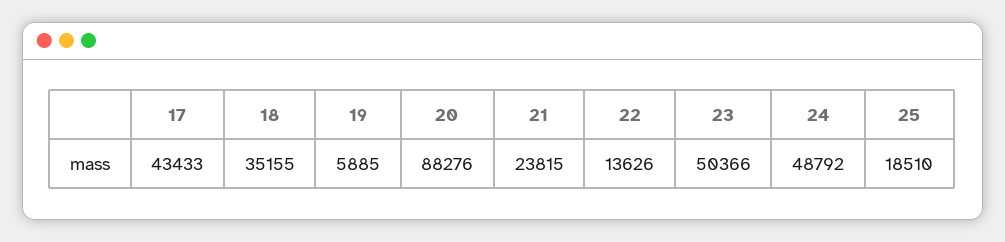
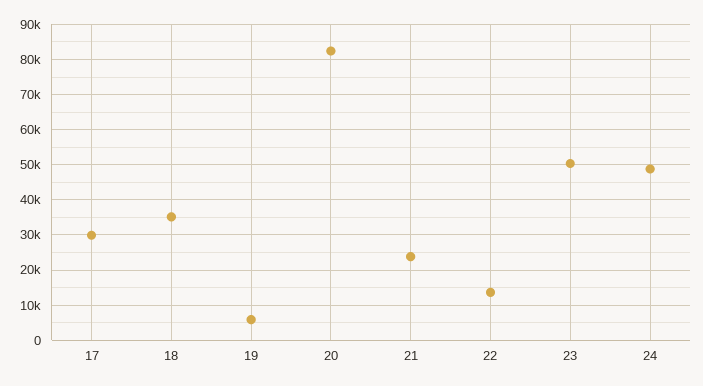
17: 43433 -> 30000
20: 88276 -> 82000
25: 18510 -> none

